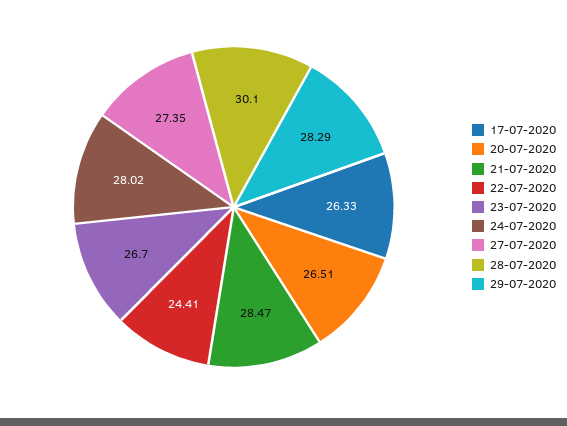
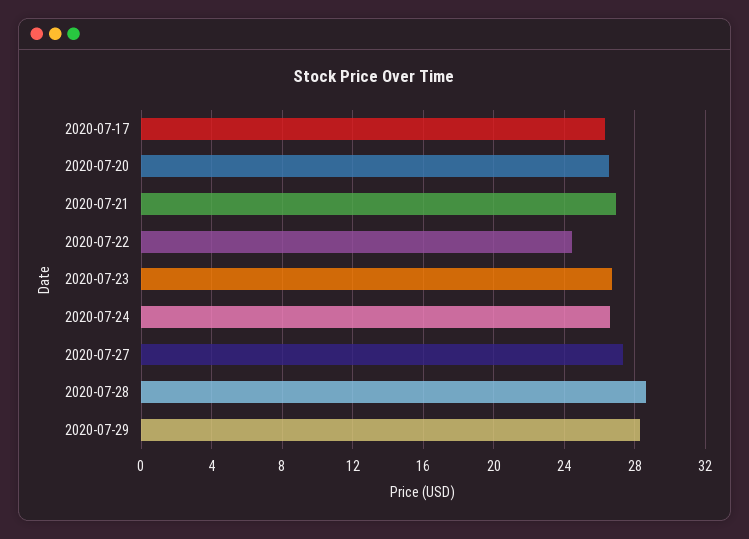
21-07-2020: 28.47 -> 27
24-07-2020: 28.02 -> 26.5
28-07-2020: 30.1 -> 28.5

